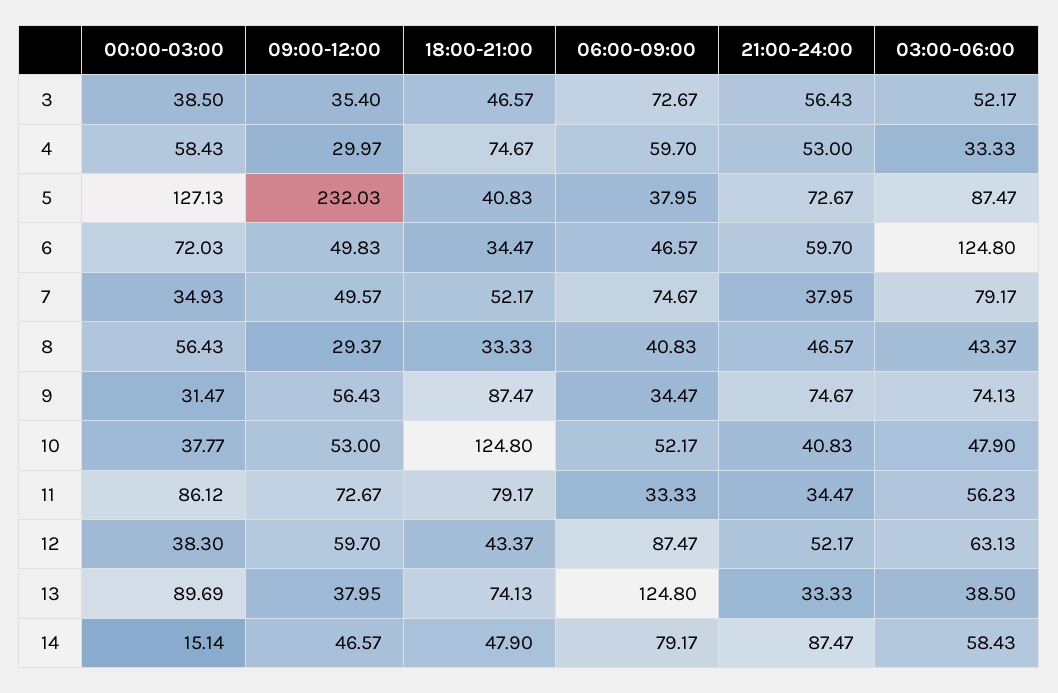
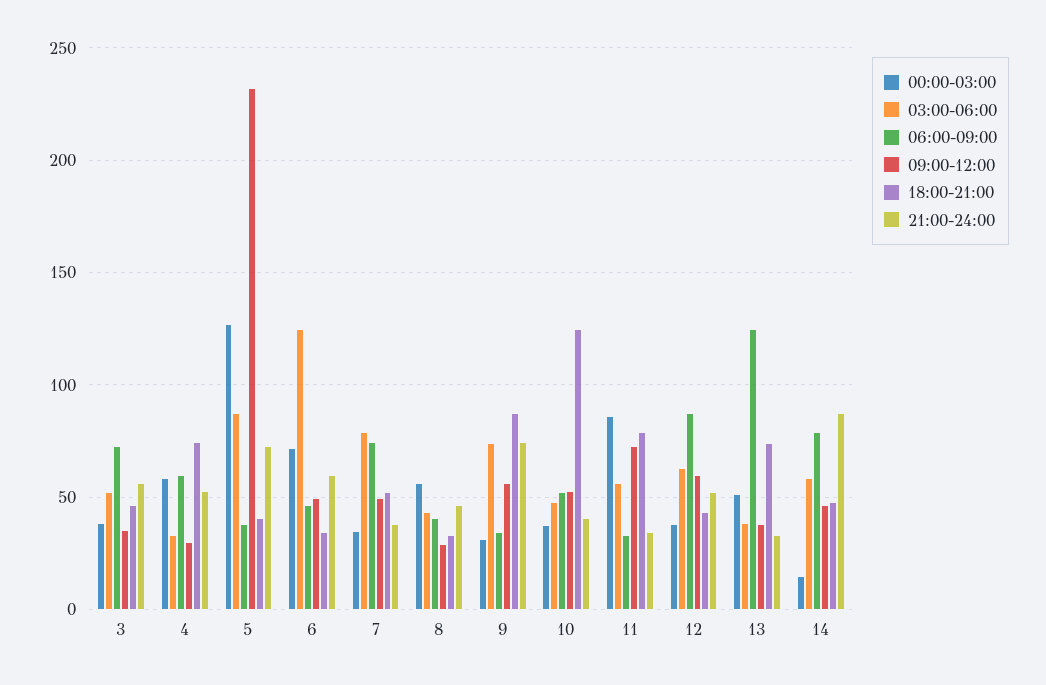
00:00-03:00, 13: 89.69 -> 50

